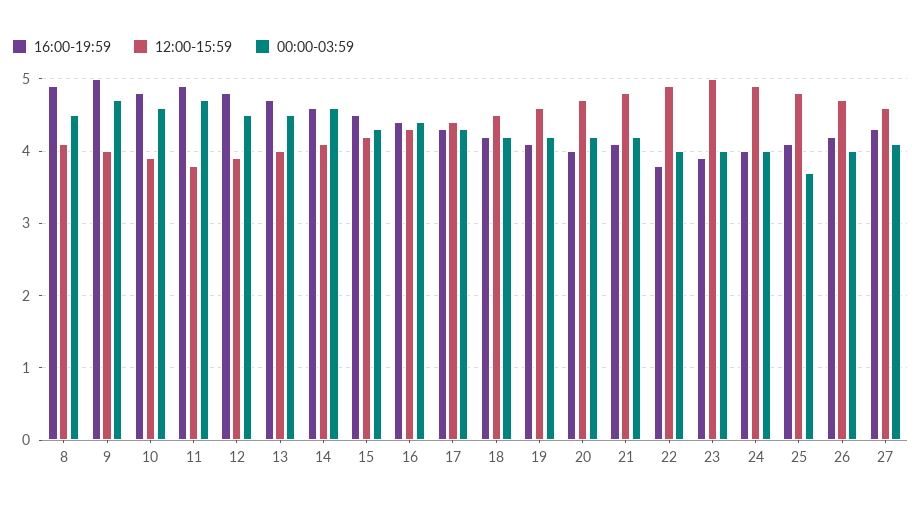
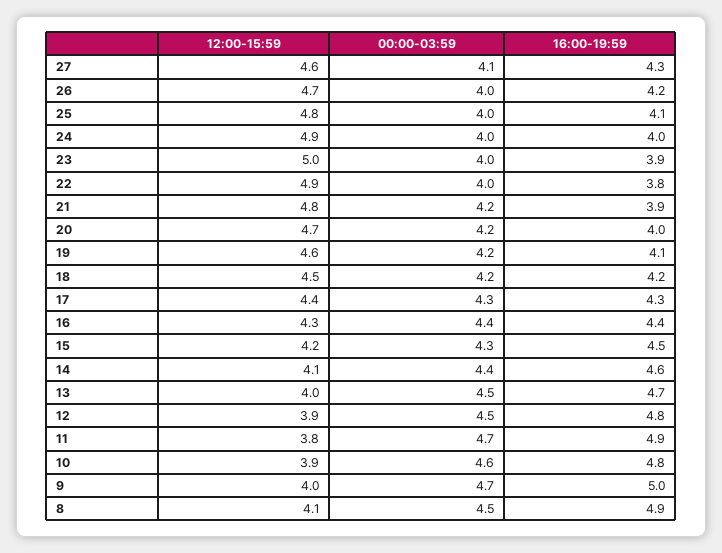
00:00-03:59, 14: 4.6 -> 4.4
16:00-19:59, 21: 4.1 -> 3.9
00:00-03:59, 25: 3.7 -> 4

